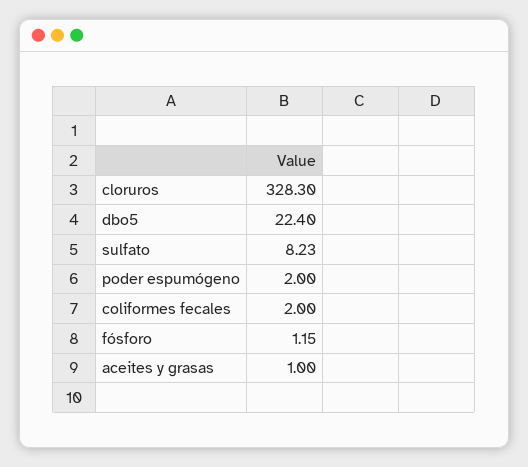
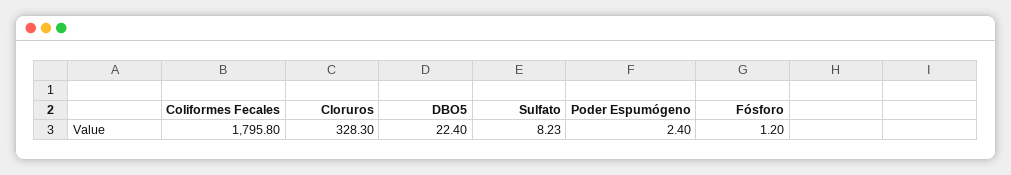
poder espumógeno: 2 -> 2.4
coliformes fecales: 2 -> 1795.8
fósforo: 1.15 -> 1.2
aceites y grasas: 1 -> none

